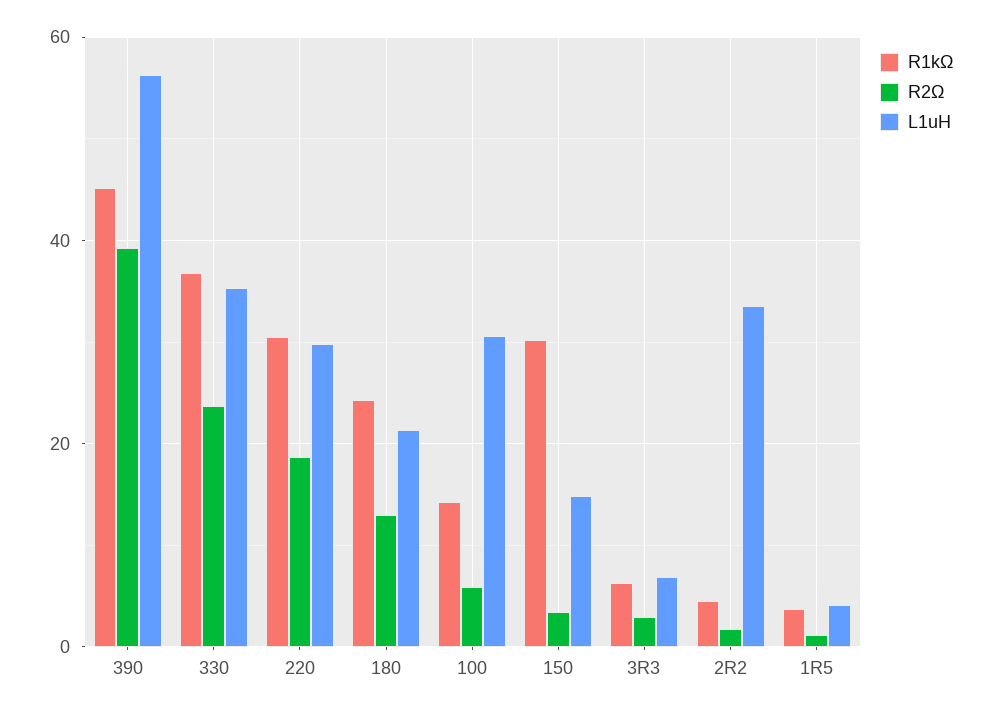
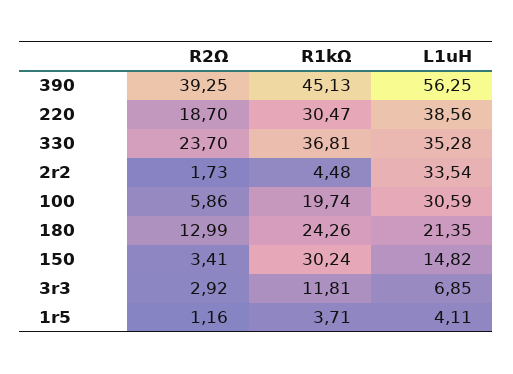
L1uH, 220: 30 -> 38.56
R1kΩ, 100: 14 -> 19.74
R1kΩ, 3R3: 6 -> 11.81

